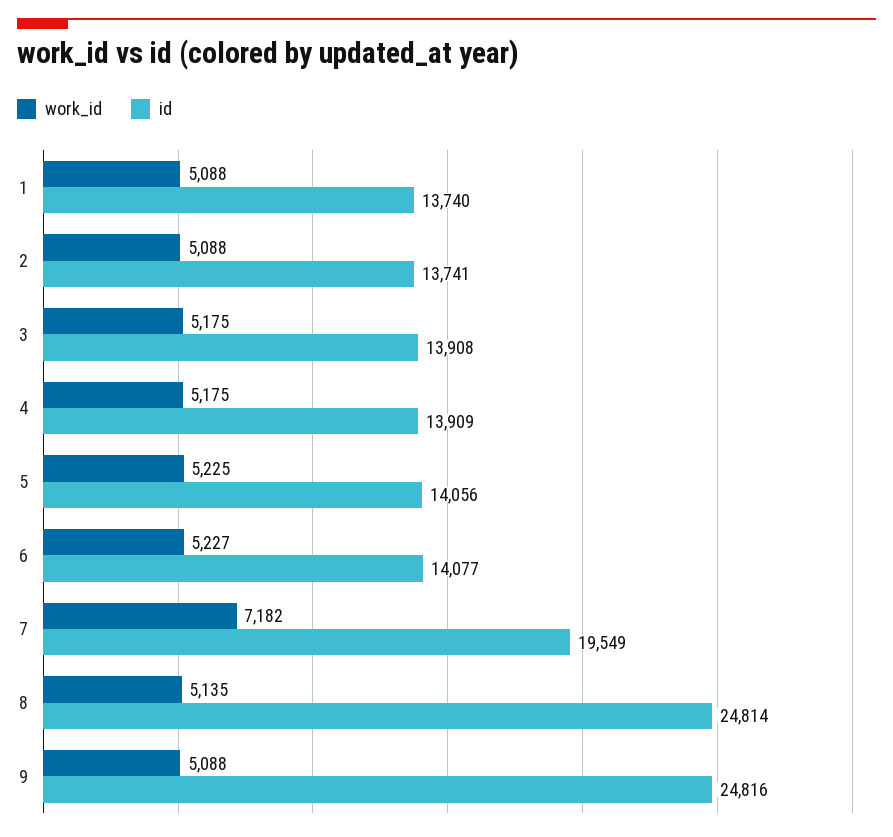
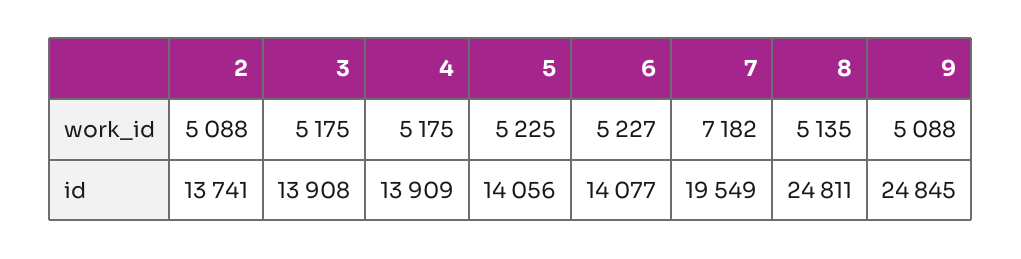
work_id, 1: 5088 -> none
id, 1: 13740 -> none
id, 8: 24814 -> 24811
id, 9: 24816 -> 24845

